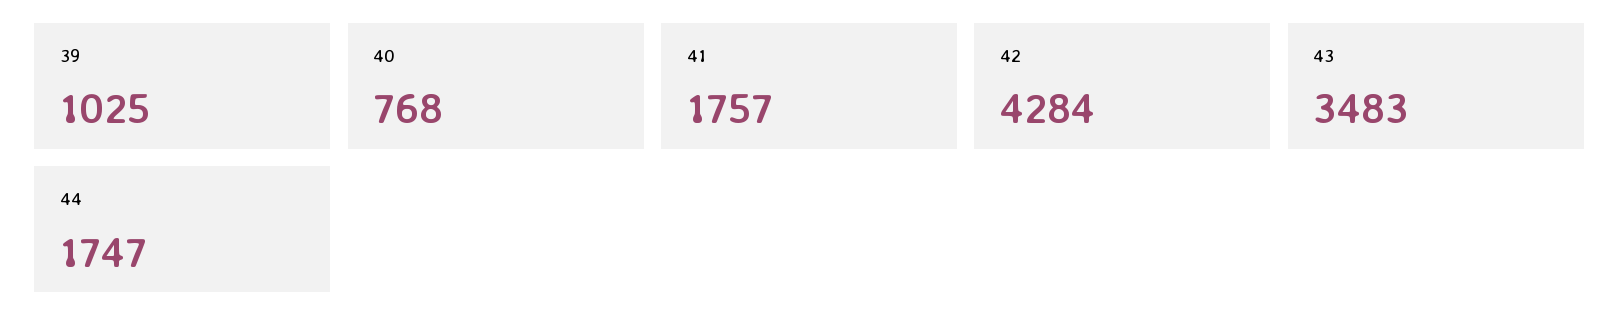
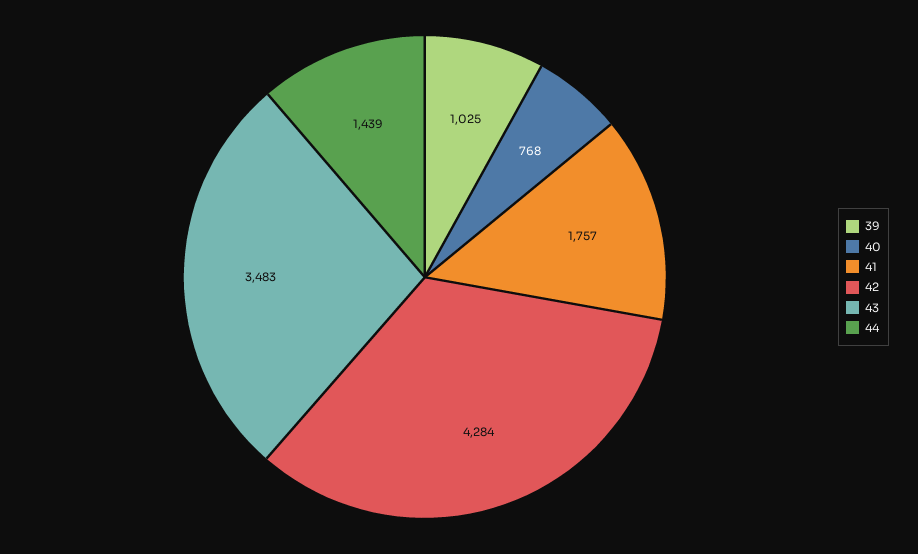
44: 1747 -> 1439

